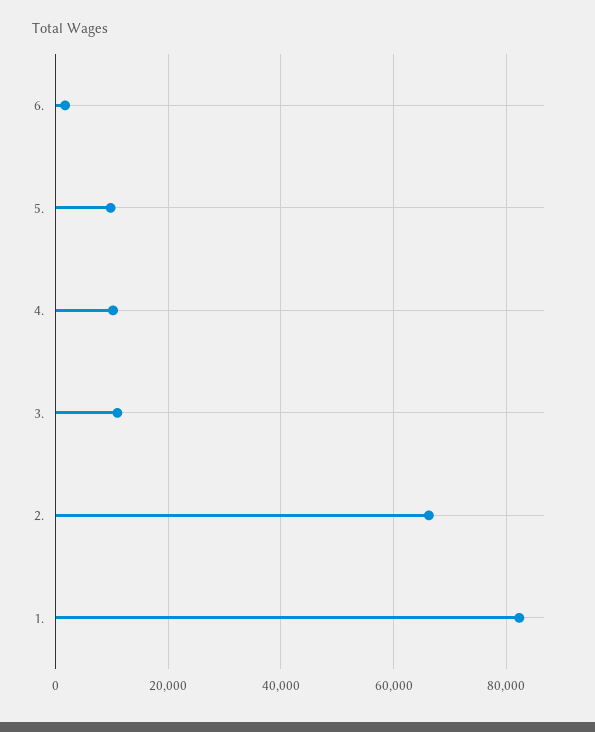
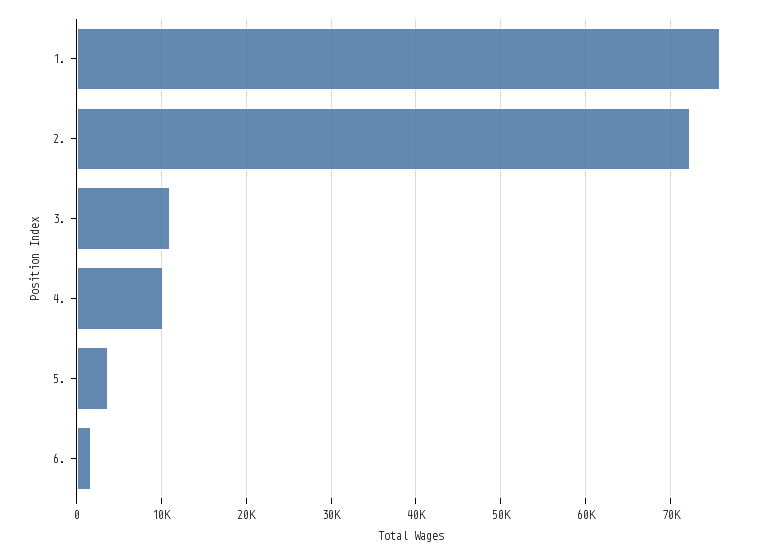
5.: 10000 -> 4000
2.: 66000 -> 72000
1.: 82000 -> 76000

